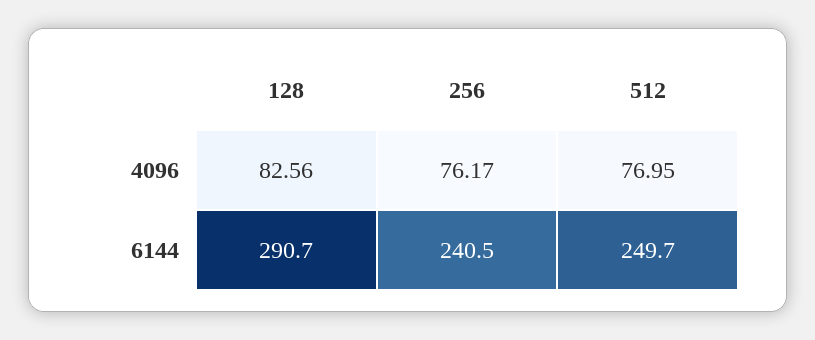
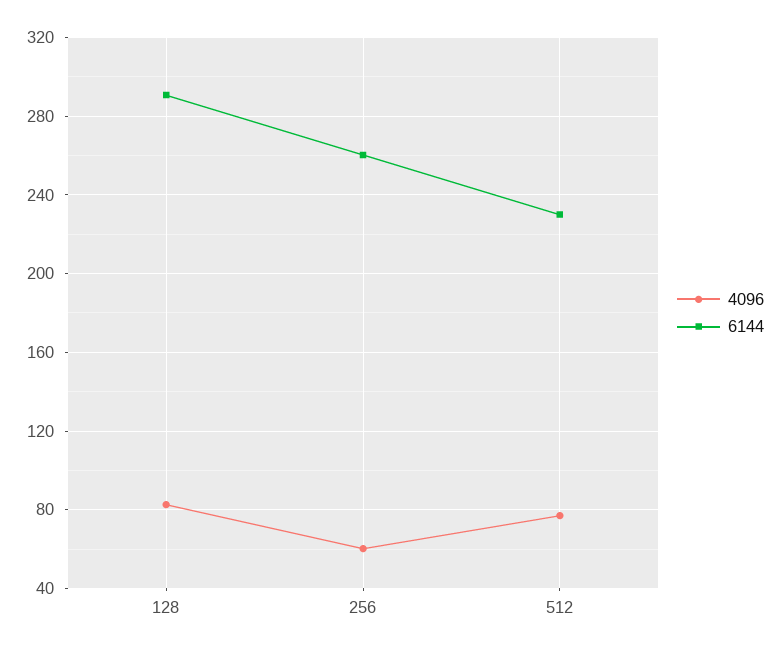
4096, 256: 76.17 -> 60
6144, 256: 240.5 -> 260
6144, 512: 249.7 -> 230

